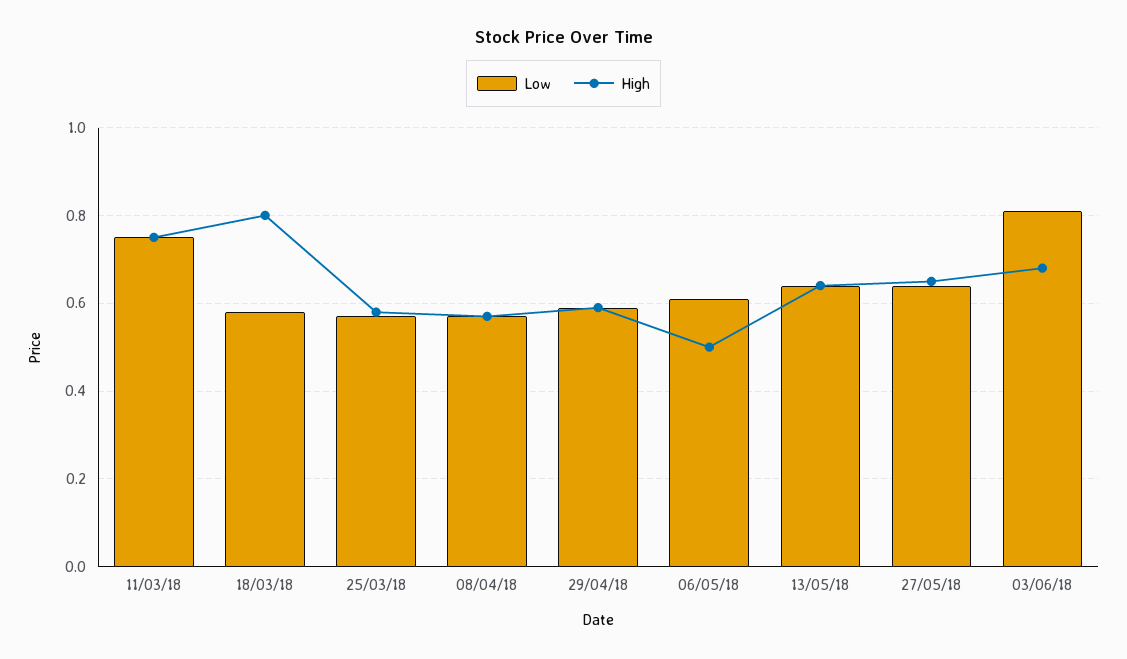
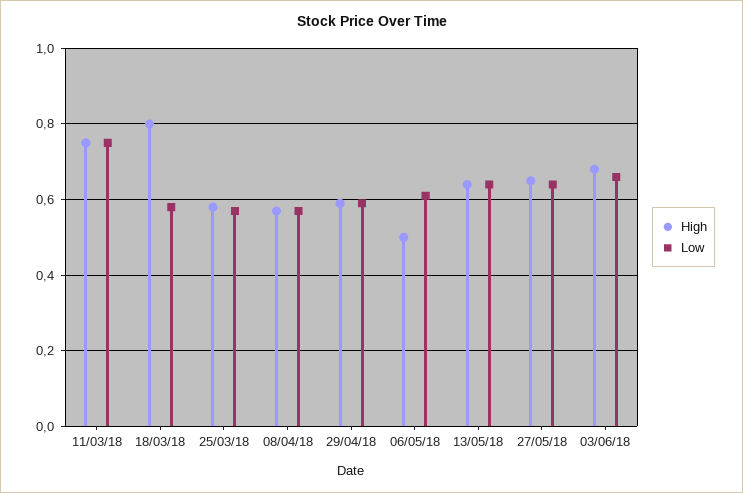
Low, 03/06/18: 0.8 -> 0.65

